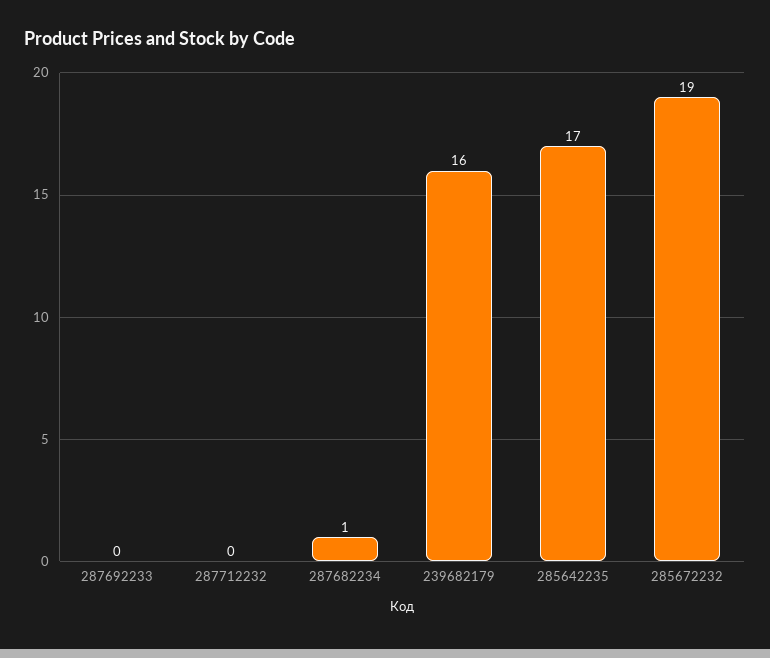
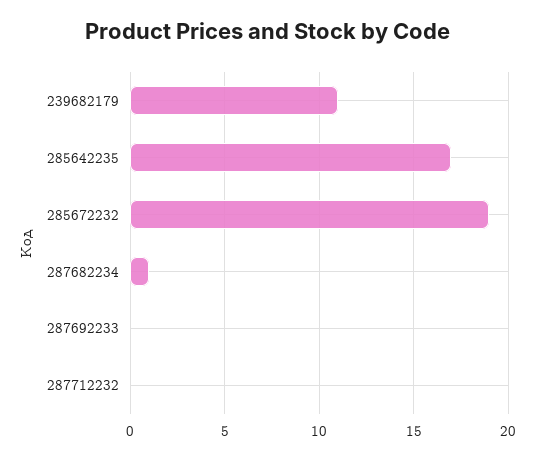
239682179: 16 -> 11

